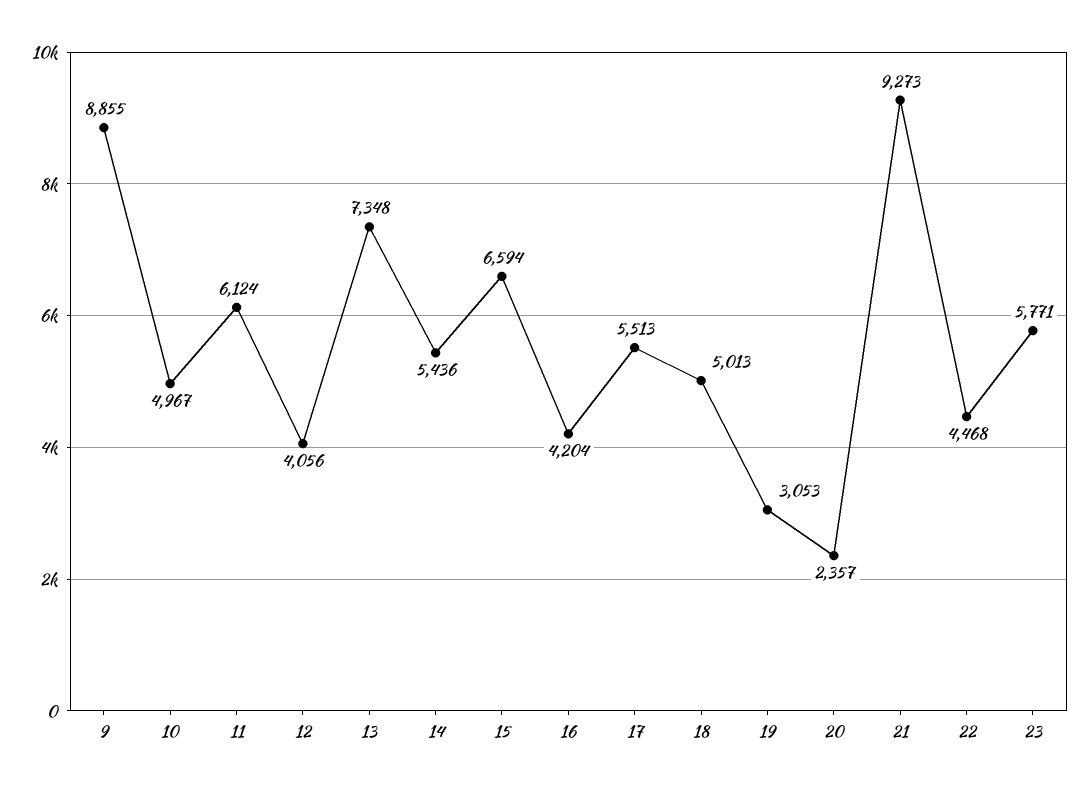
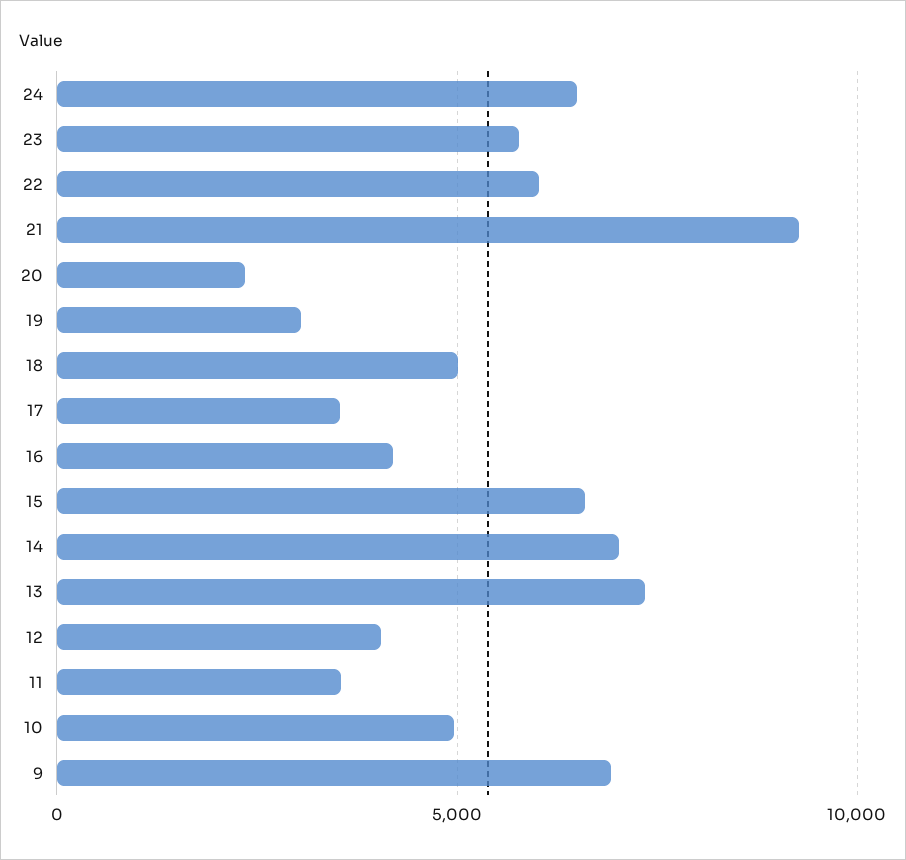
9: 8855 -> 7000
11: 6124 -> 3500
14: 5436 -> 7000
17: 5513 -> 3500
22: 4468 -> 6000
24: none -> 6500

